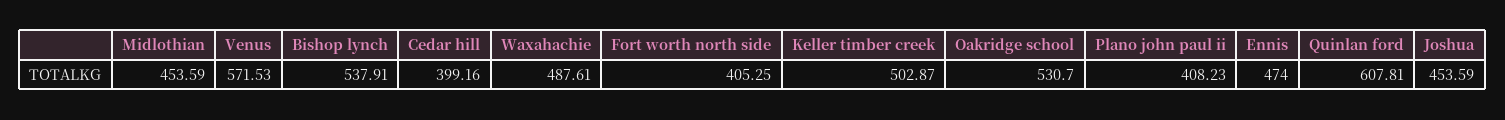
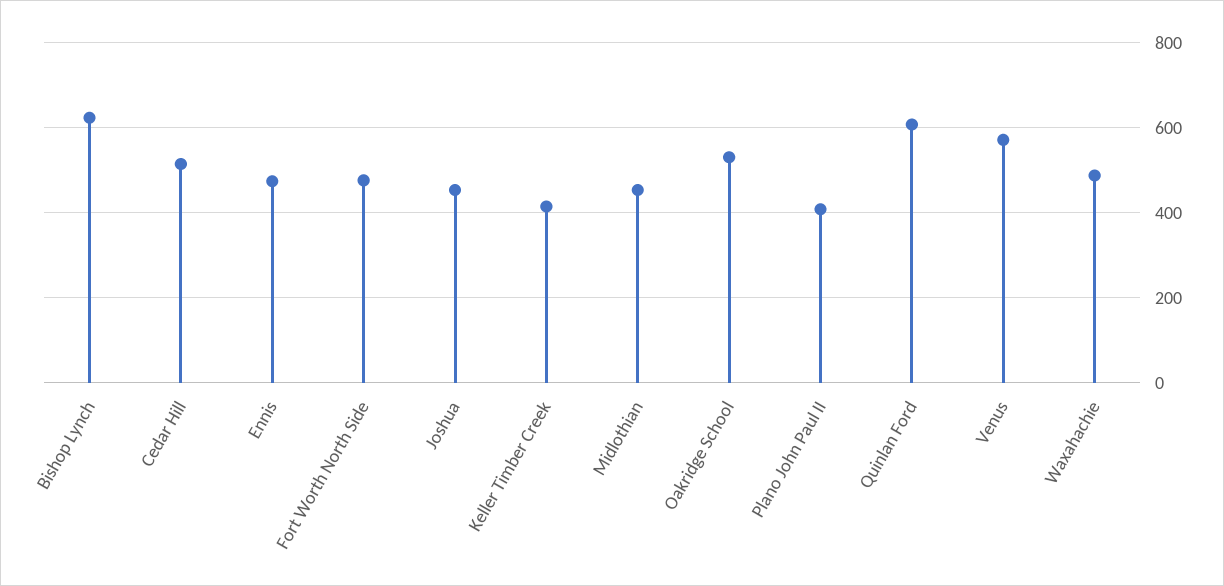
Bishop lynch: 537.91 -> 620
Cedar hill: 399.16 -> 520
Fort worth north side: 405.25 -> 480
Keller timber creek: 502.87 -> 420

